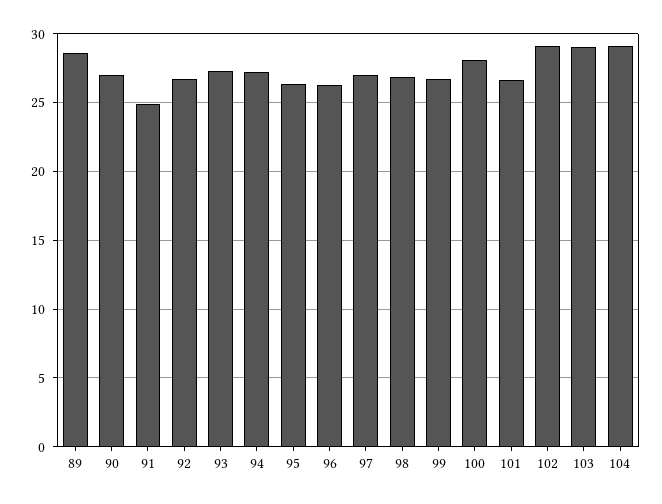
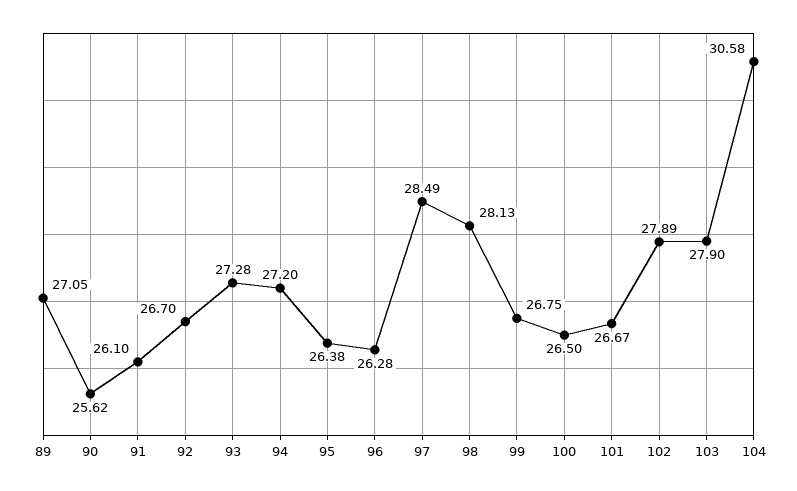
89: 28.5 -> 27.05
90: 27 -> 25.62
91: 25 -> 26.1
97: 27 -> 28.49
98: 27 -> 28.13
100: 28 -> 26.5
102: 29 -> 27.89
103: 29 -> 27.9
104: 29 -> 30.58

